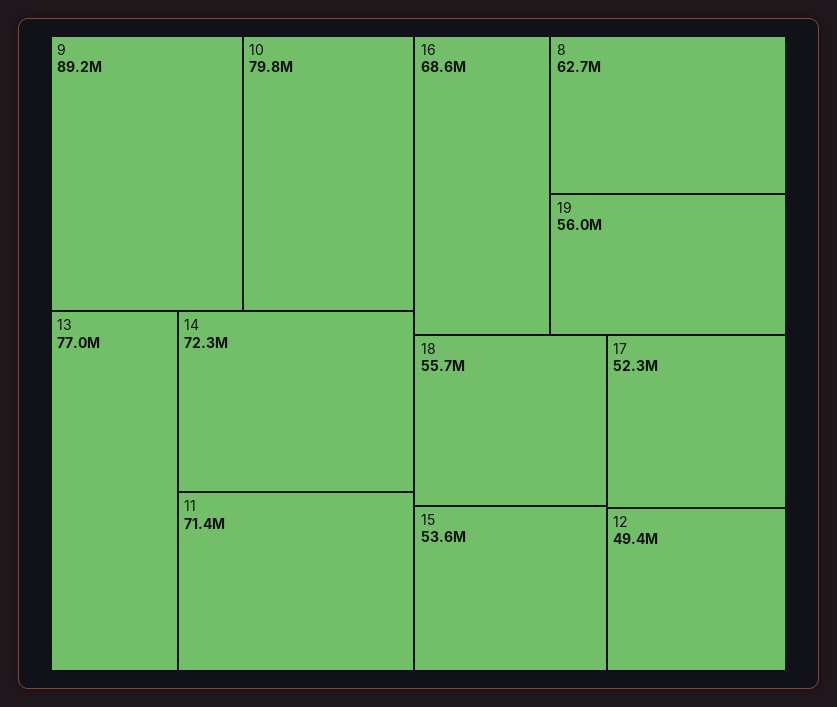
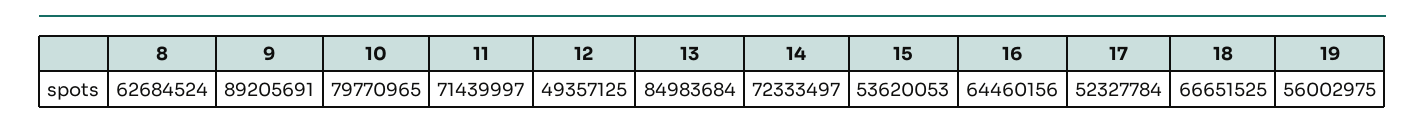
13: 77000000 -> 84983684
16: 68600000 -> 64460156
18: 55700000 -> 66651525

